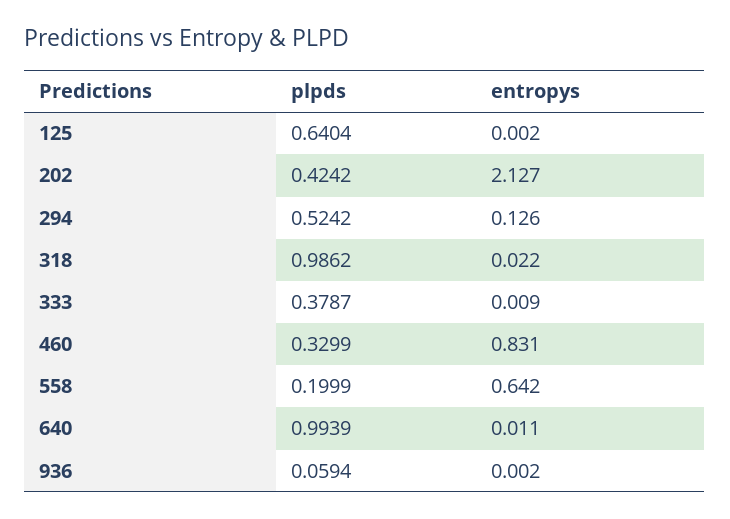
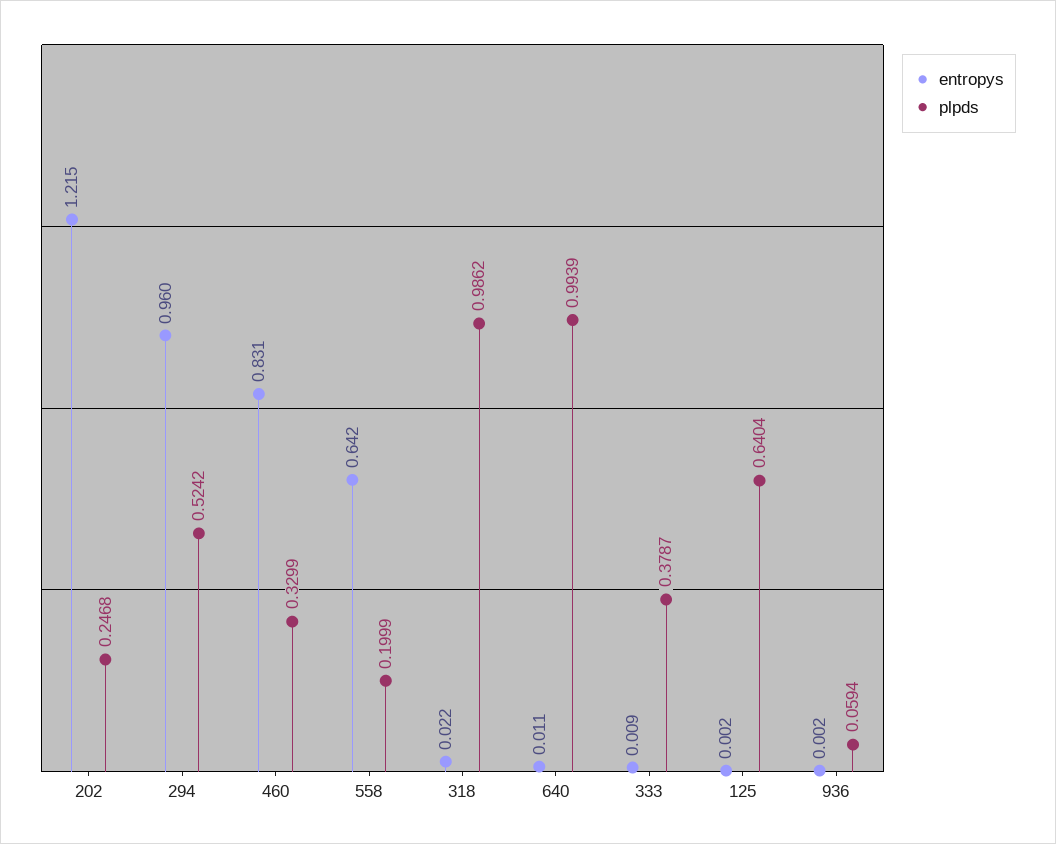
plpds, 202: 0.4242 -> 0.2468
entropys, 202: 2.127 -> 1.215
entropys, 294: 0.126 -> 0.96

